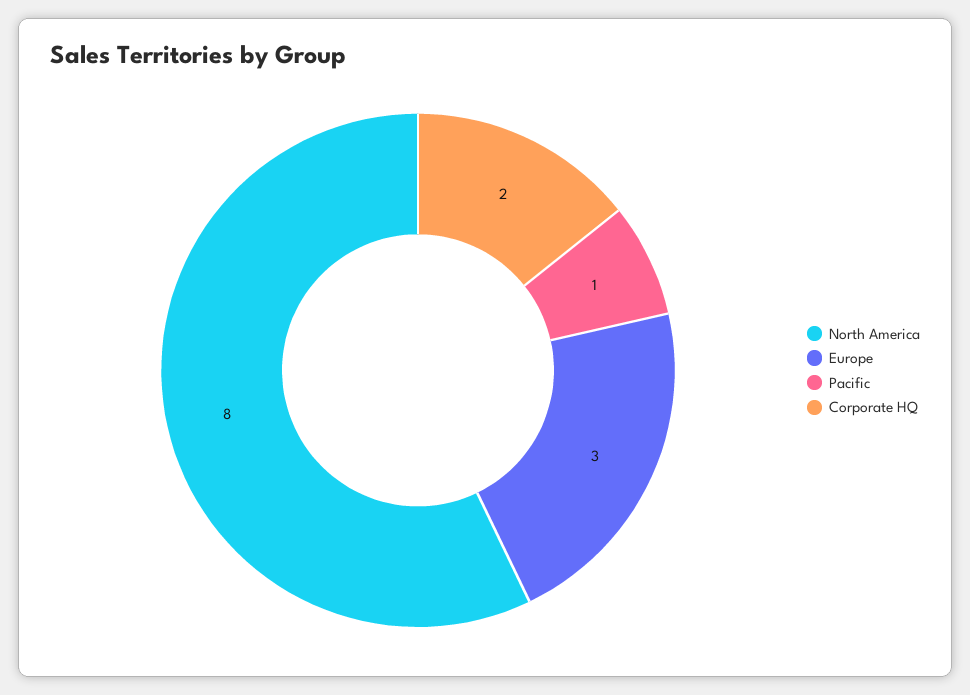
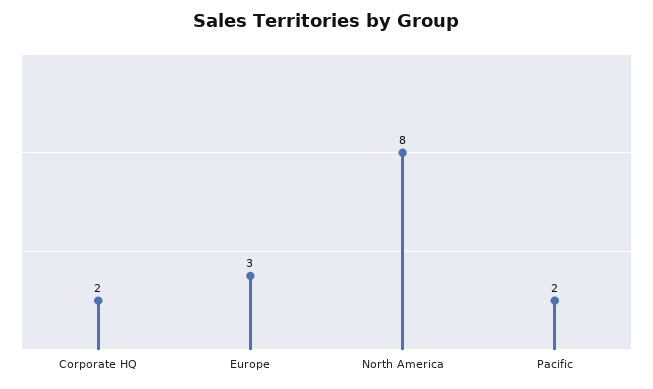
Pacific: 1 -> 2

